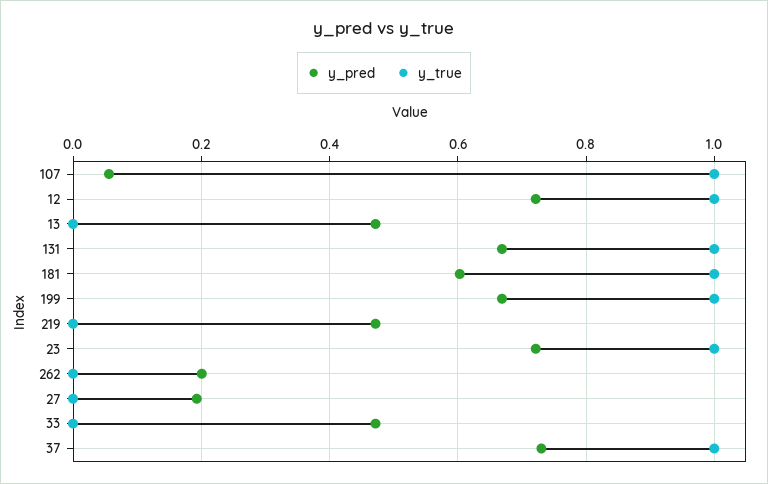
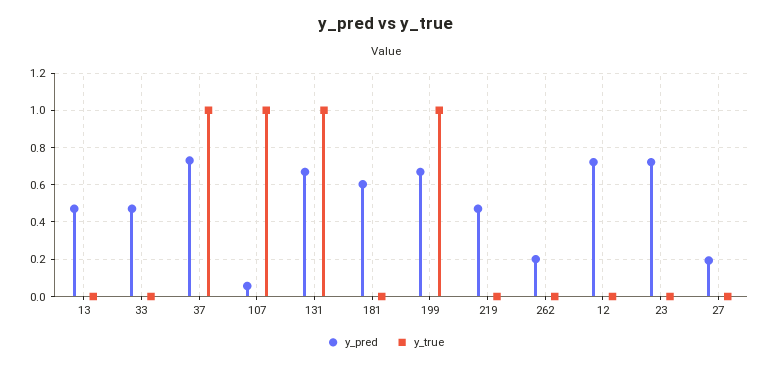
y_true, 12: 1 -> 0
y_true, 181: 1 -> 0
y_true, 23: 1 -> 0

